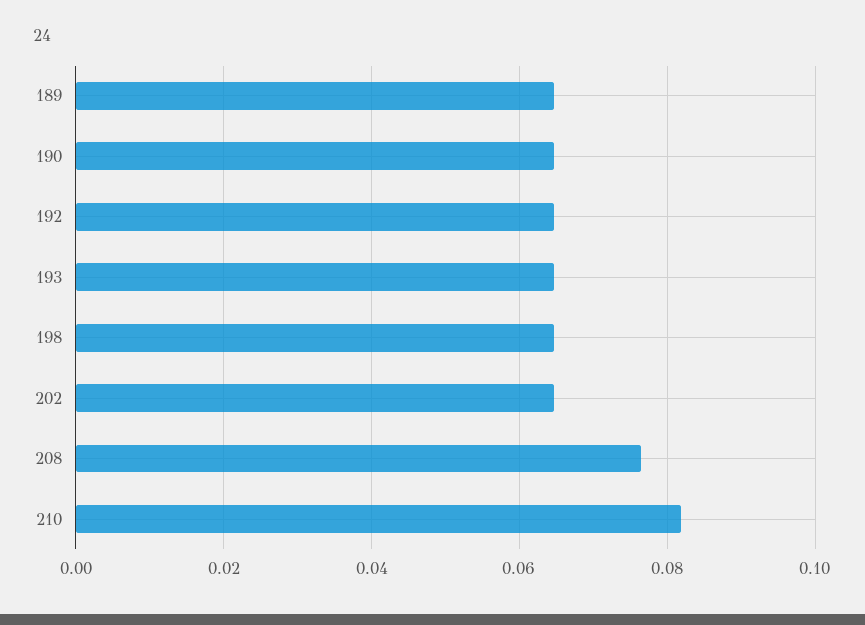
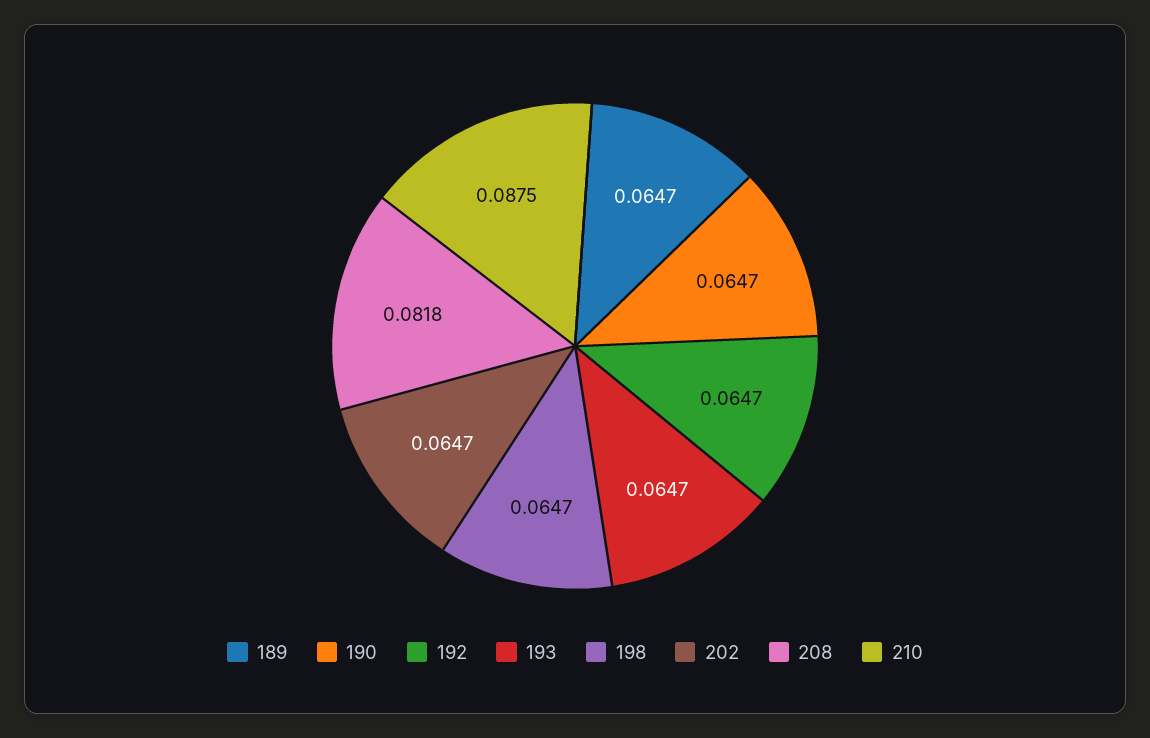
208: 0.076 -> 0.0818
210: 0.082 -> 0.0875

